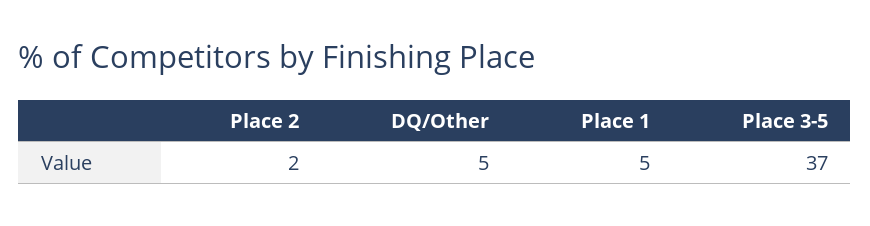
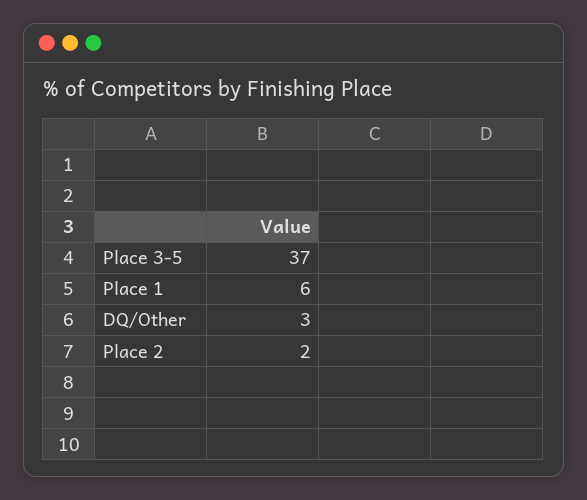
DQ/Other: 5 -> 3
Place 1: 5 -> 6

